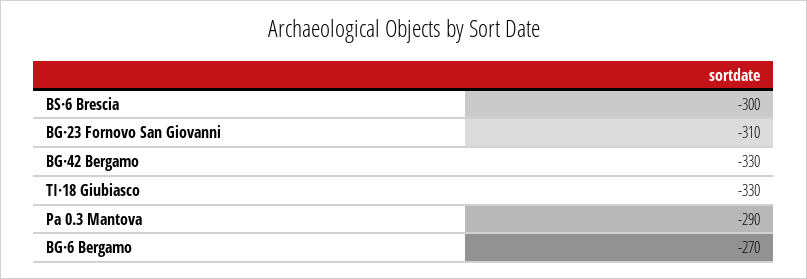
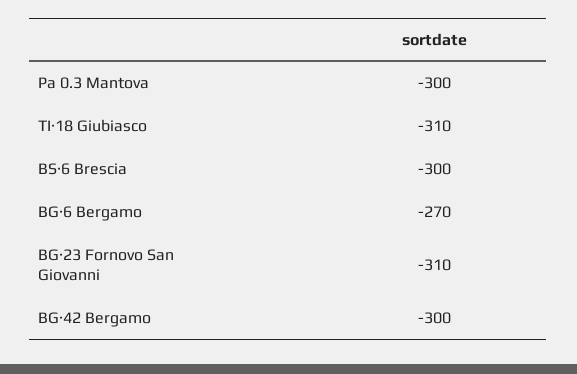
BG·42 Bergamo: -330 -> -300
TI·18 Giubiasco: -330 -> -310
Pa 0.3 Mantova: -290 -> -300

